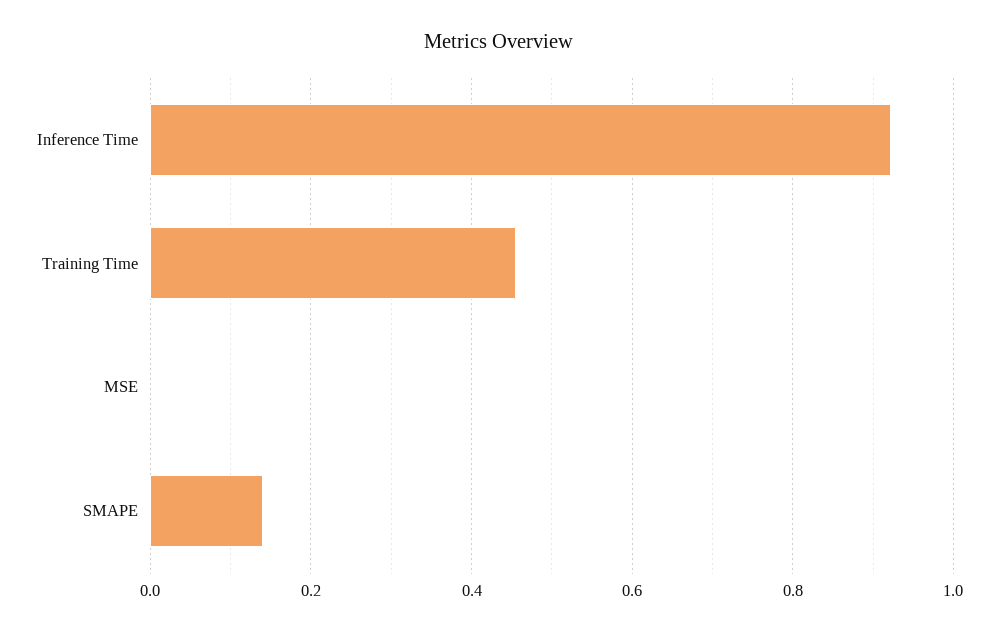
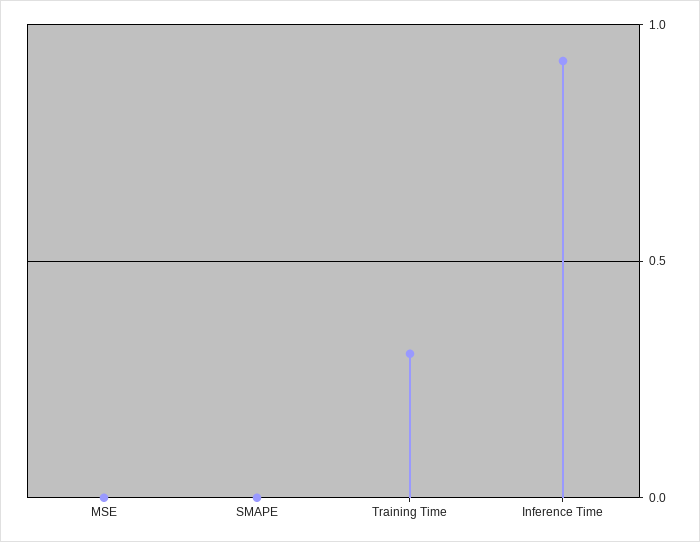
Training Time: 0.46 -> 0.3
SMAPE: 0.14 -> 0

